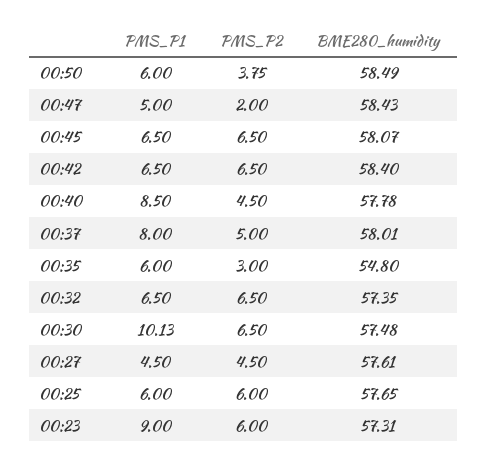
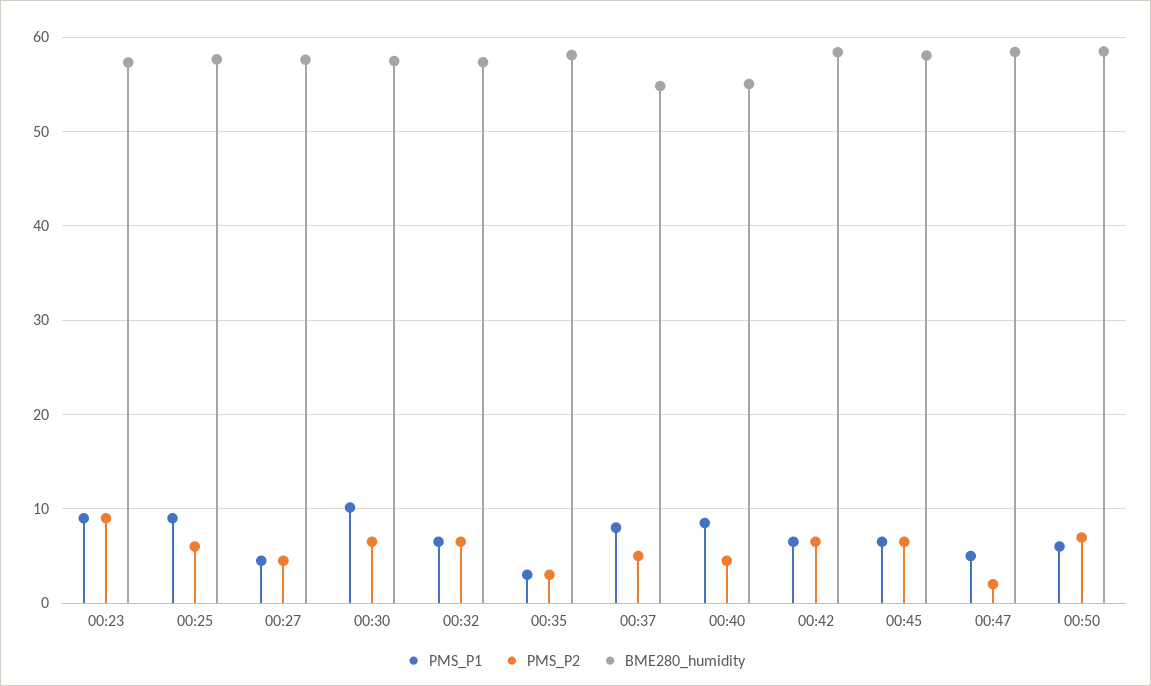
PMS_P2, 00:50: 3.75 -> 7
BME280_humidity, 00:40: 57.78 -> 55
BME280_humidity, 00:37: 58.01 -> 55
PMS_P1, 00:35: 6 -> 3
BME280_humidity, 00:35: 54.8 -> 58
PMS_P1, 00:25: 6 -> 9
PMS_P2, 00:23: 6 -> 9

